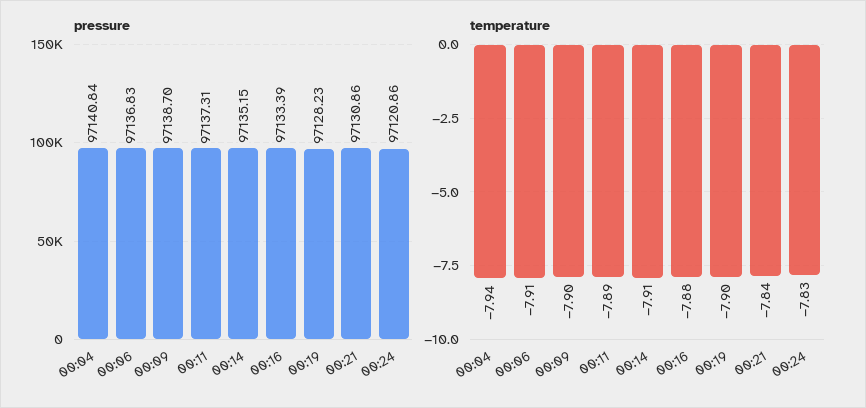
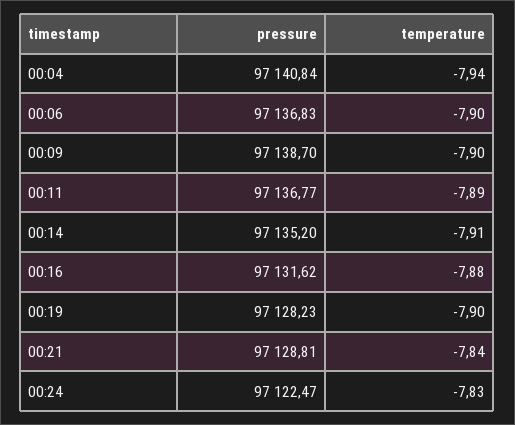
pressure, 00:11: 97137.31 -> 97136.77
pressure, 00:14: 97135.15 -> 97135.2
pressure, 00:16: 97133.39 -> 97131.62
pressure, 00:21: 97130.86 -> 97128.81
pressure, 00:24: 97120.86 -> 97122.47
temperature, 00:06: -7.91 -> -7.9

